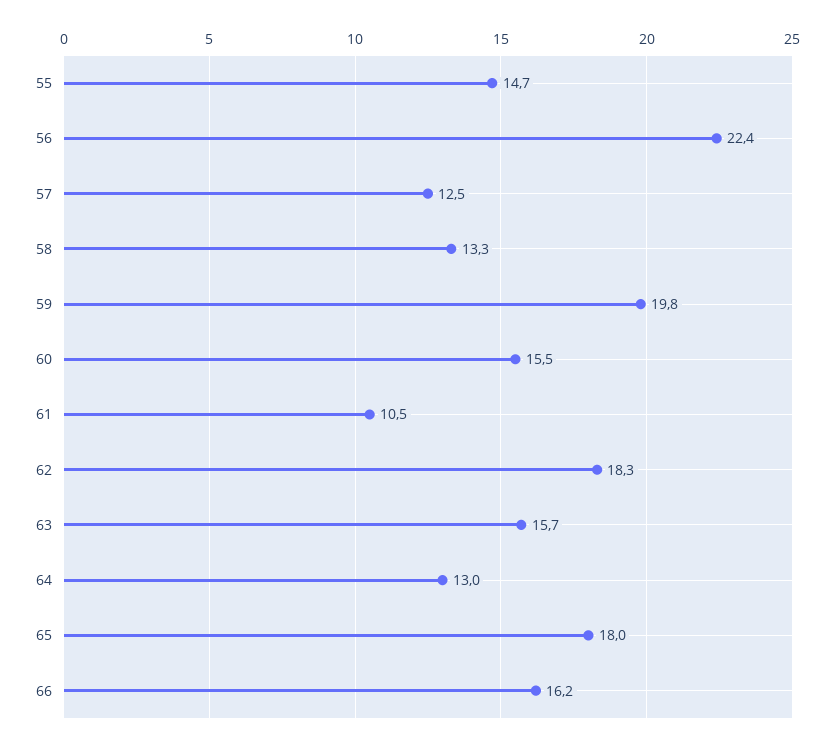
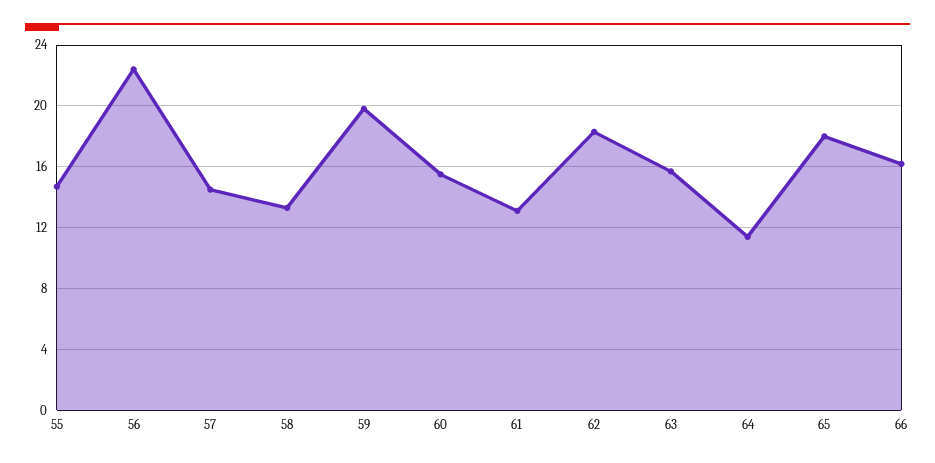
57: 12.5 -> 14.5
61: 10.5 -> 13
64: 13 -> 11.5

